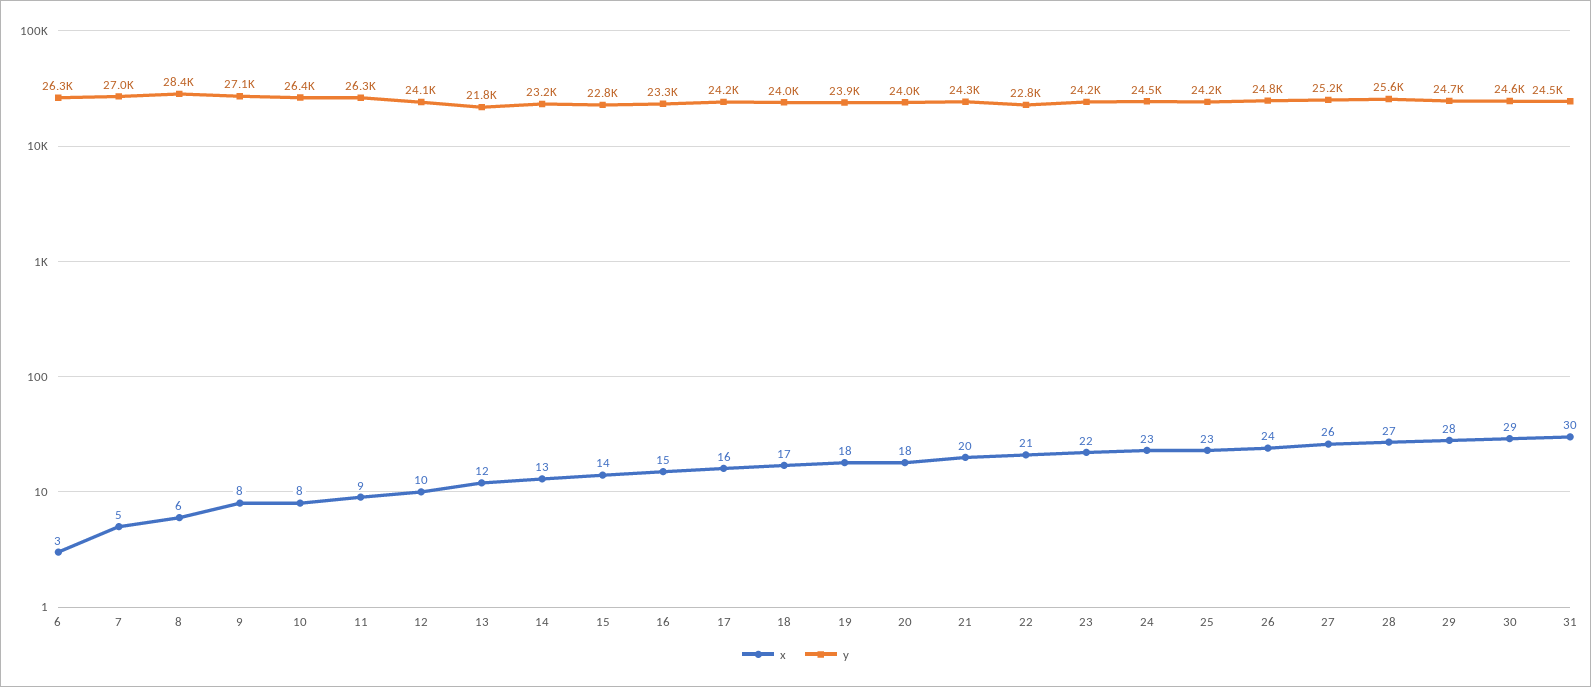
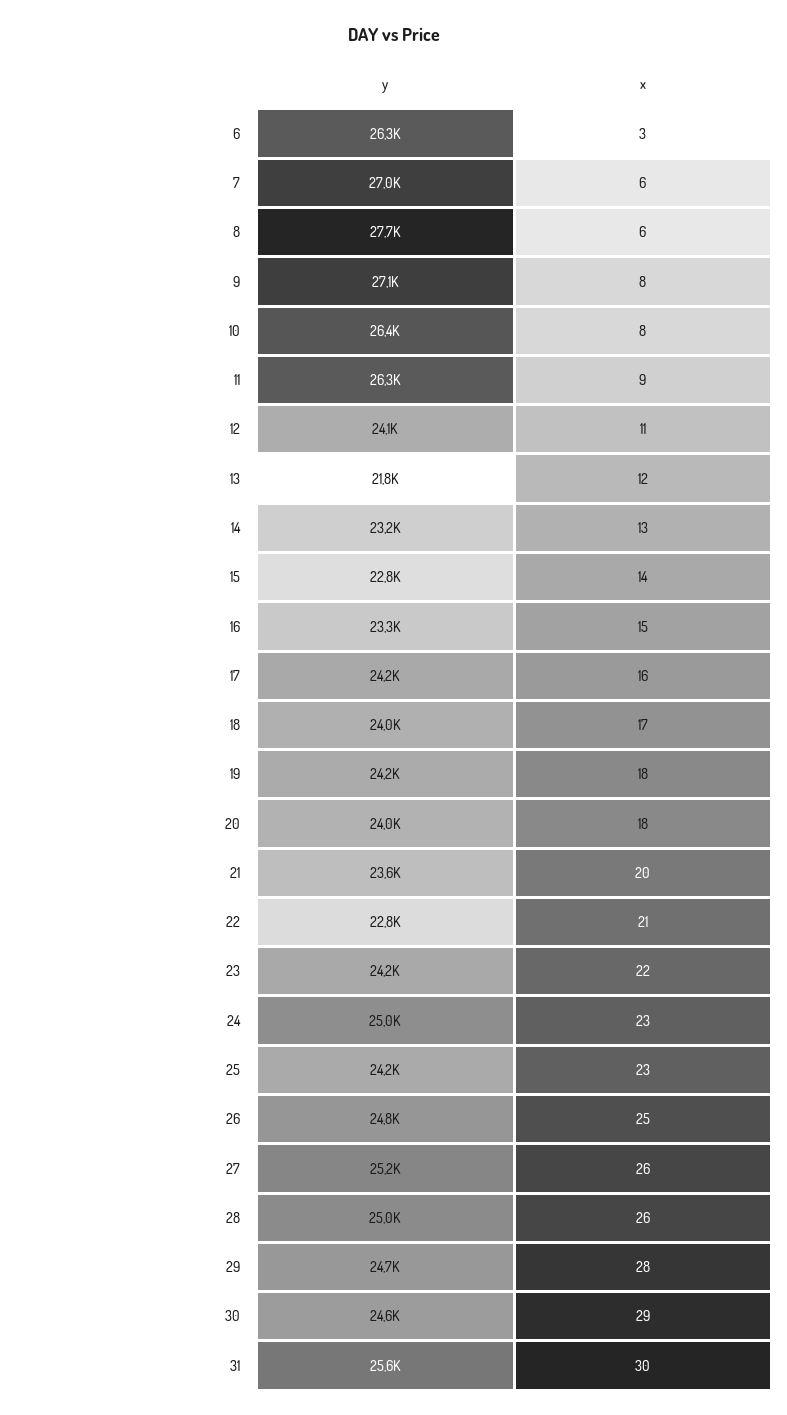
x, 7: 5 -> 6
y, 8: 28400 -> 27700
x, 12: 10 -> 11
y, 19: 23900 -> 24200
y, 21: 24300 -> 23600
y, 24: 24500 -> 25000
x, 26: 24 -> 25
x, 28: 27 -> 26
y, 28: 25600 -> 25000
y, 31: 24500 -> 25600

